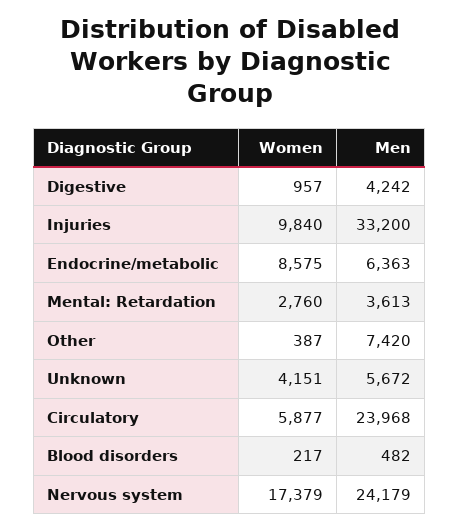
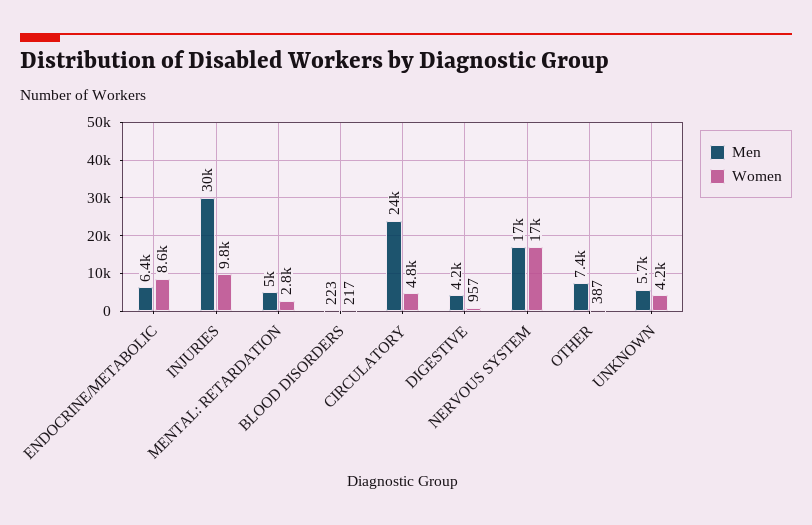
Men, Injuries: 33200 -> 30000
Men, Mental: Retardation: 3613 -> 5000
Women, Circulatory: 5877 -> 4800
Men, Blood disorders: 482 -> 223
Men, Nervous system: 24179 -> 17000

